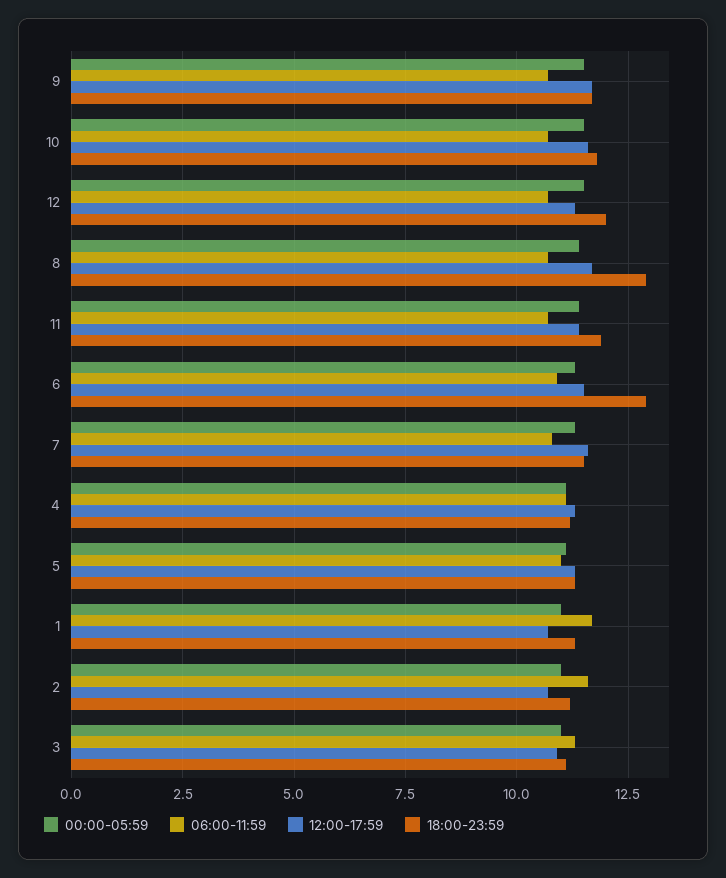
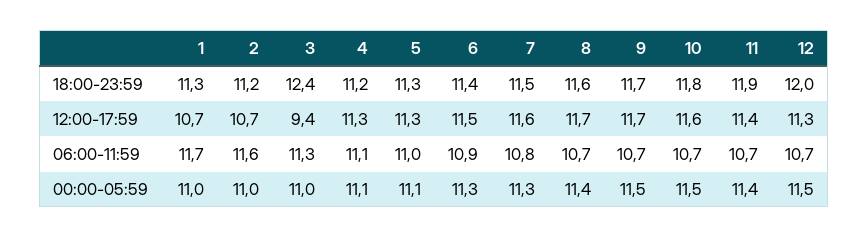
18:00-23:59, 8: 13 -> 11.6
18:00-23:59, 6: 13 -> 11.4
12:00-17:59, 3: 11 -> 9.4
18:00-23:59, 3: 11 -> 12.4

